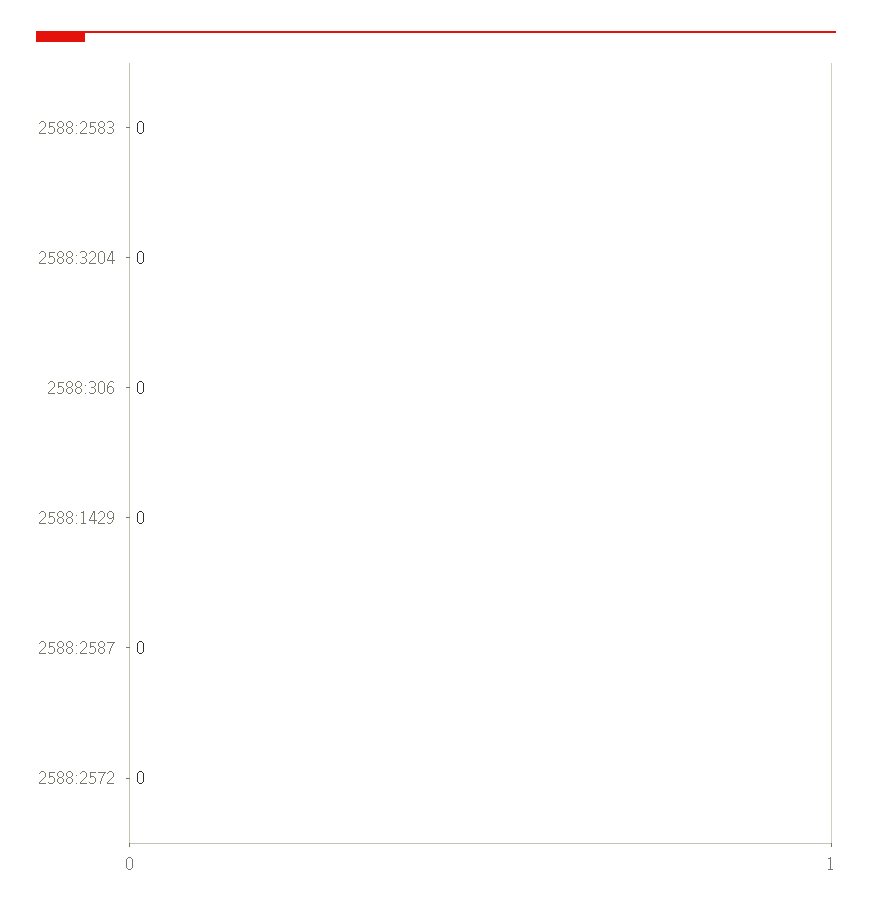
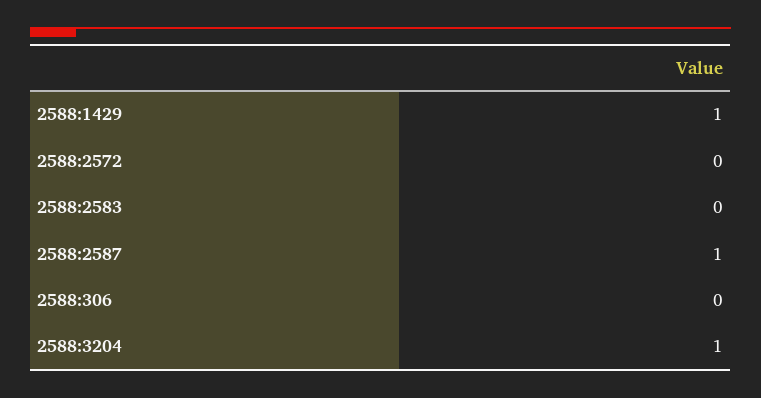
2588:3204: 0 -> 1
2588:1429: 0 -> 1
2588:2587: 0 -> 1

